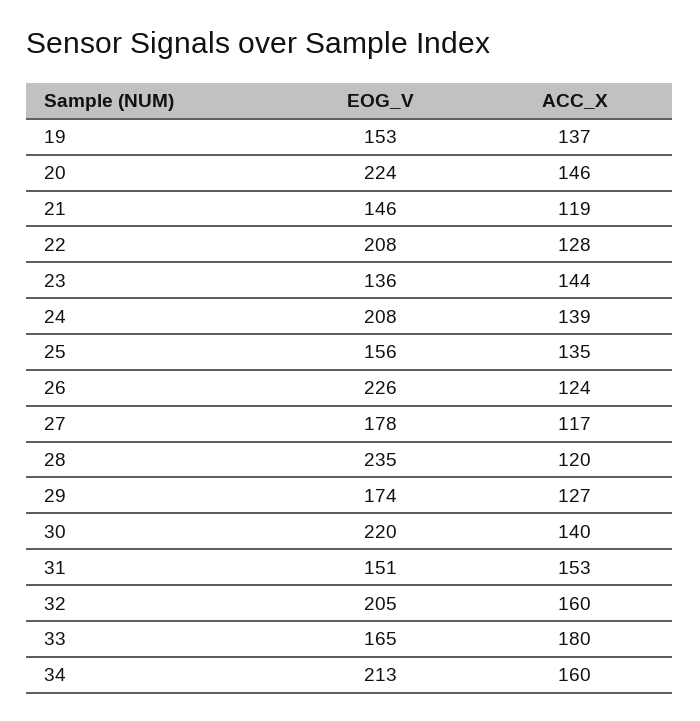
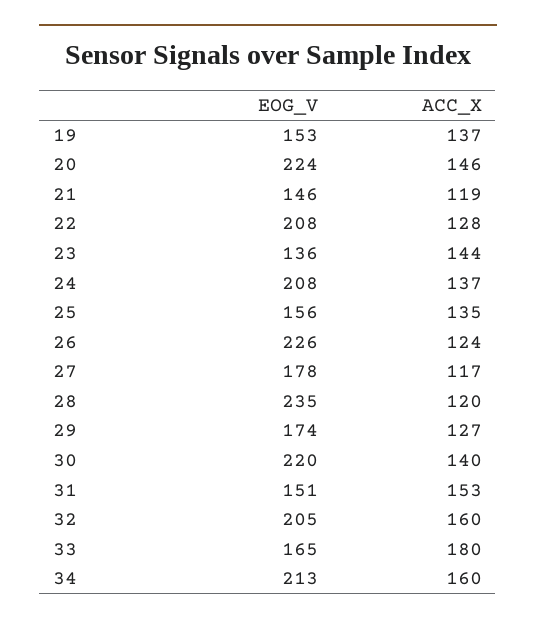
ACC_X, 24: 139 -> 137

